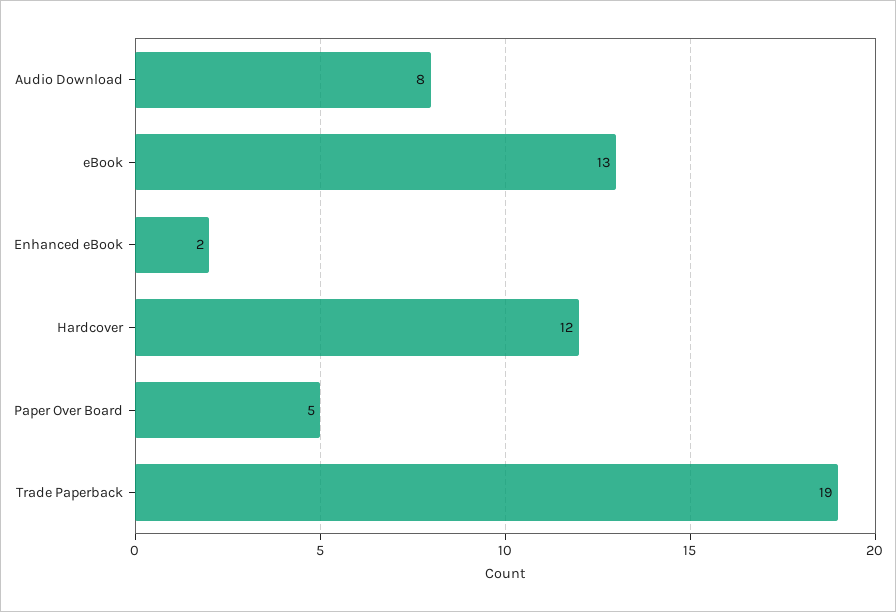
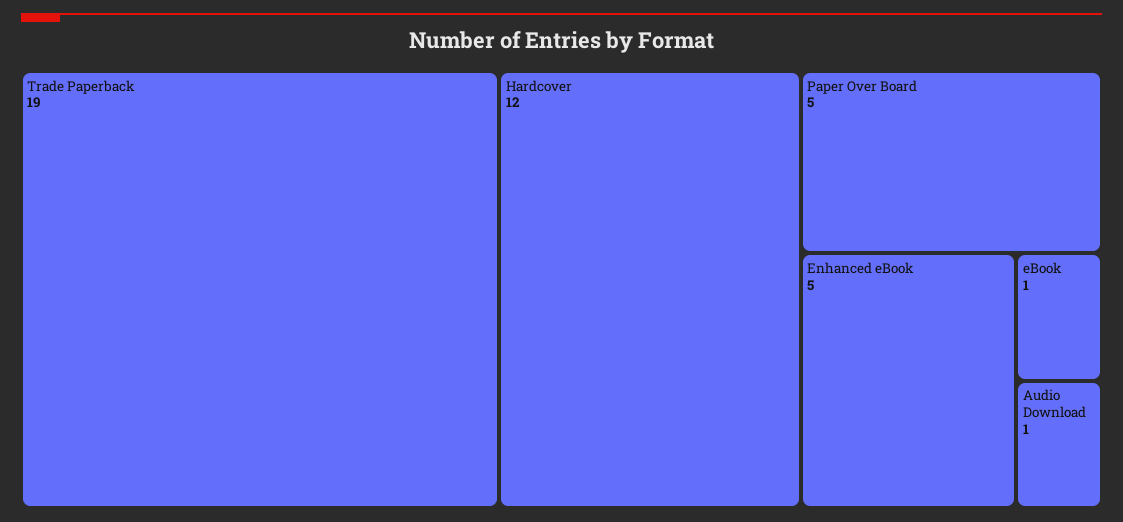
Audio Download: 8 -> 1
eBook: 13 -> 1
Enhanced eBook: 2 -> 5

